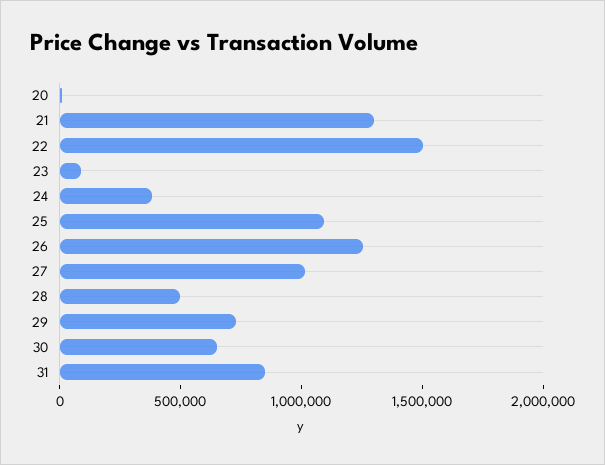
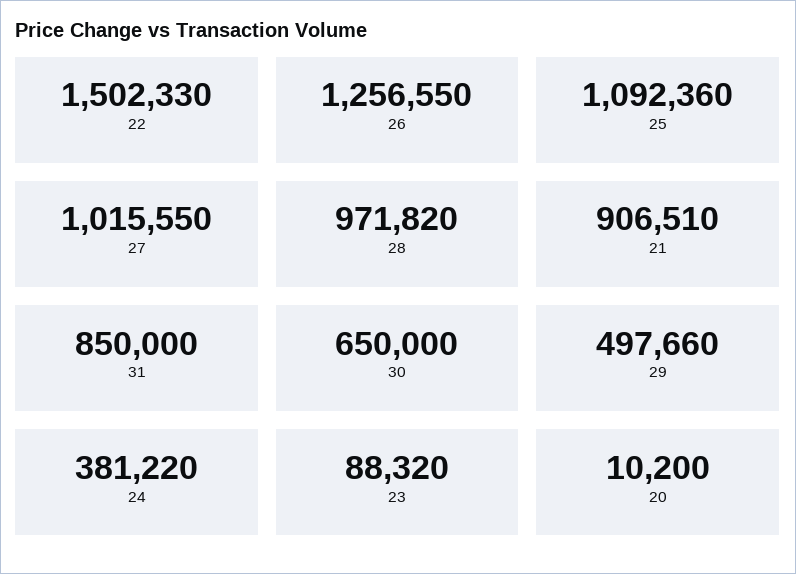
21: 1300000 -> 906510
28: 500000 -> 971820
29: 700000 -> 497660

